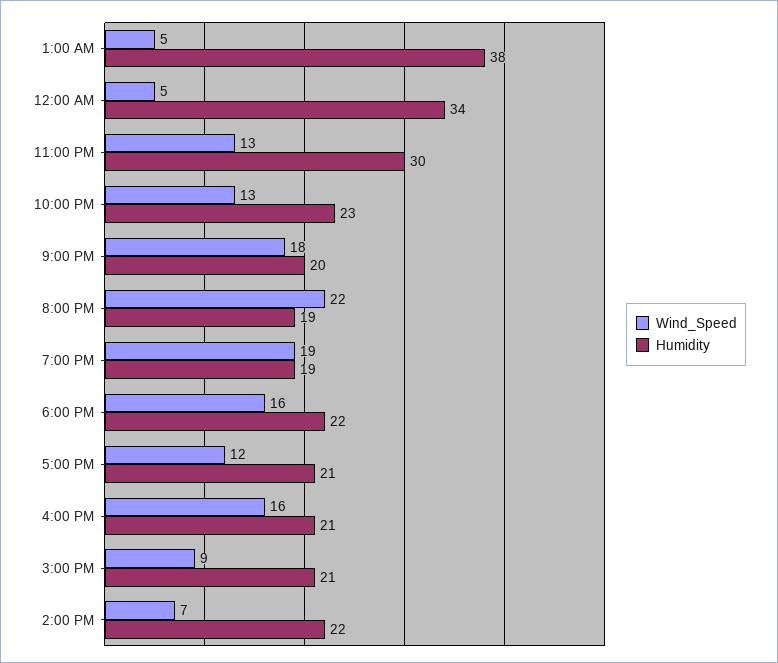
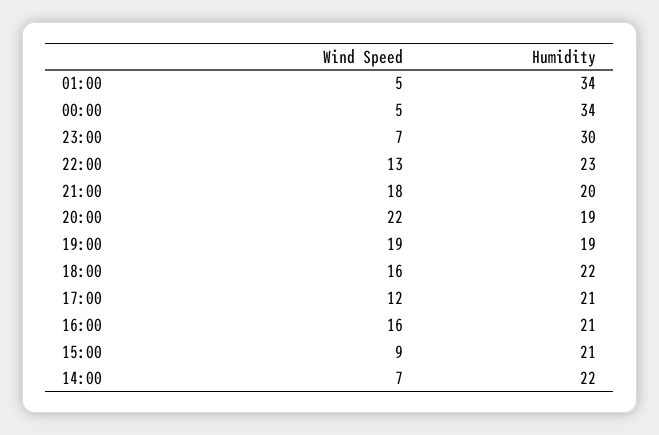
Humidity, 1:00 AM: 38 -> 34
Wind_Speed, 11:00 PM: 13 -> 7

